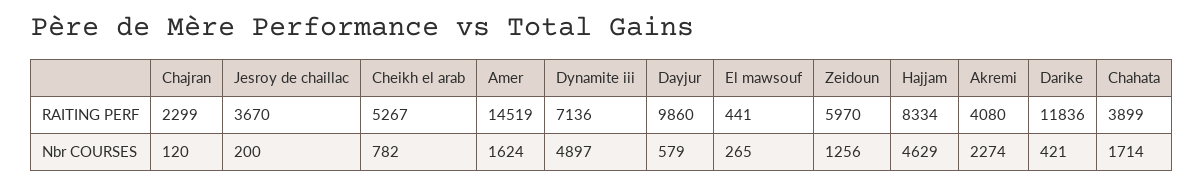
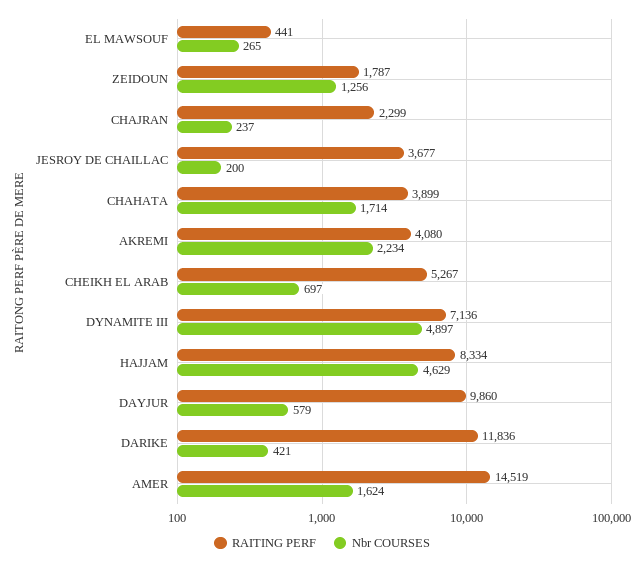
RAITING PERF, Jesroy de chaillac: 3670 -> 3677
RAITING PERF, Zeidoun: 5970 -> 1787
Nbr COURSES, Chajran: 120 -> 237
Nbr COURSES, Cheikh el arab: 782 -> 697
Nbr COURSES, Akremi: 2274 -> 2234

